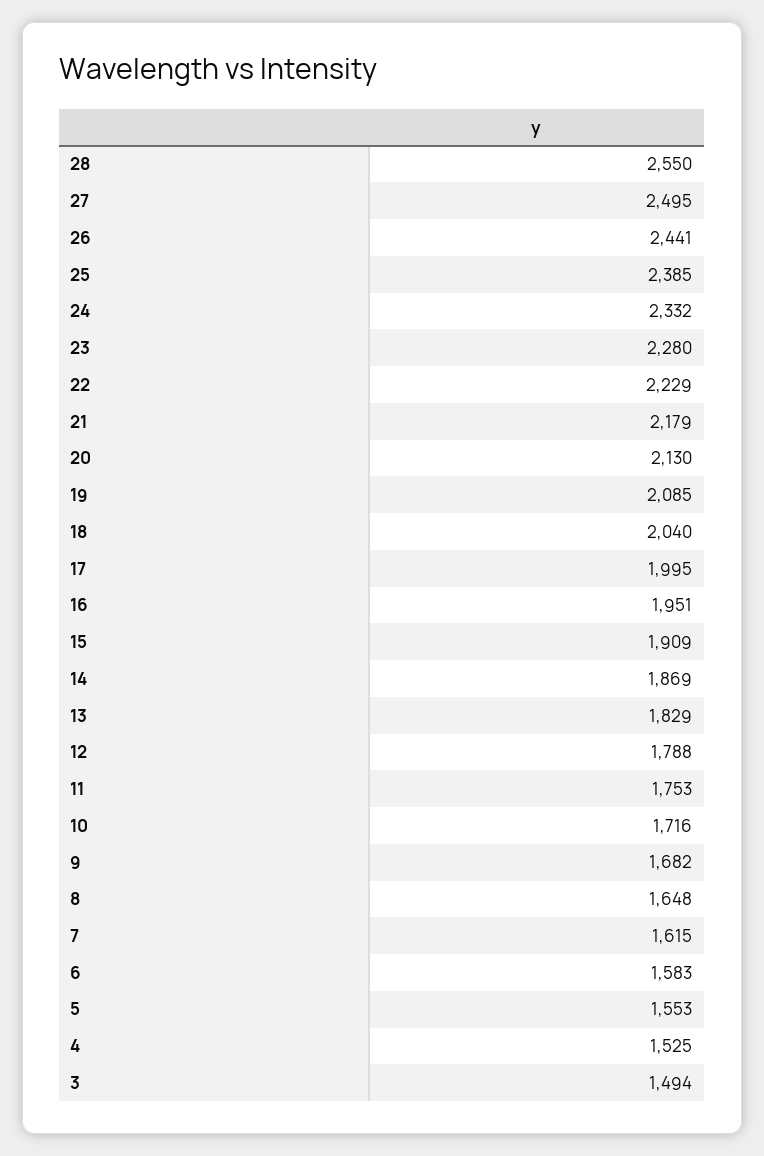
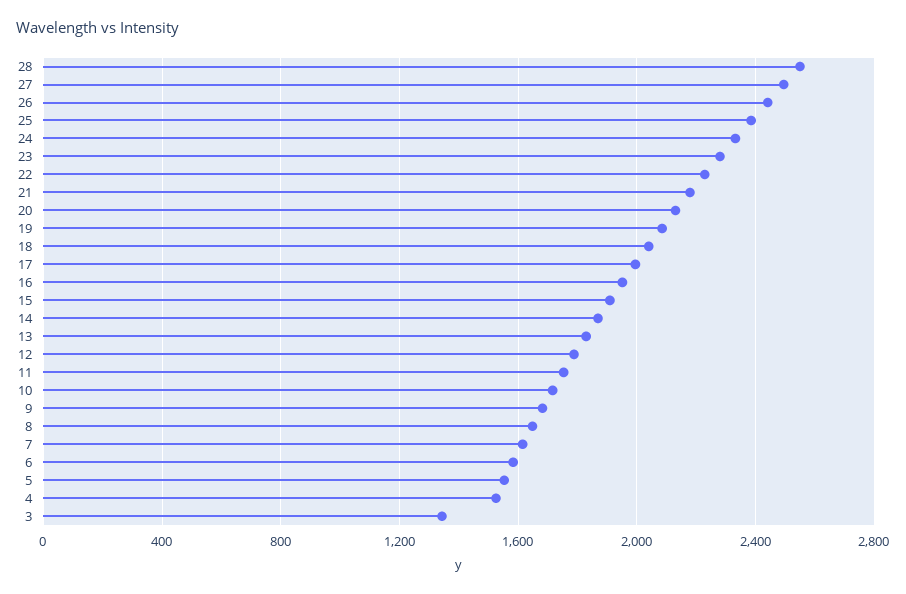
3: 1494 -> 1350

